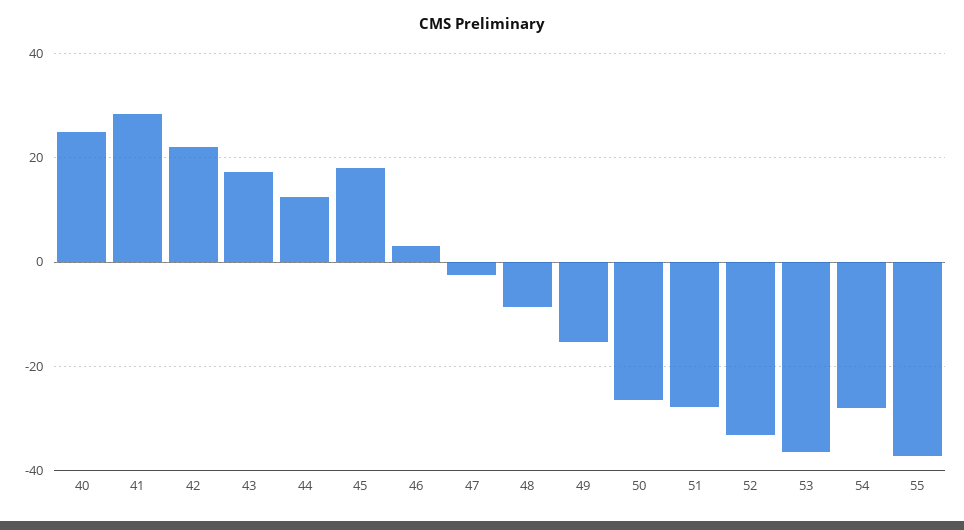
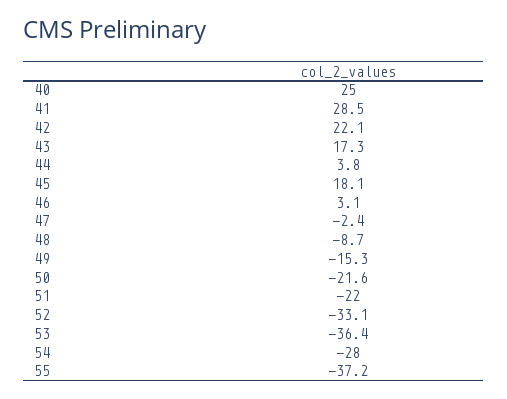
44: 12 -> 3.8
50: -26 -> -21.6
51: -28 -> -22

